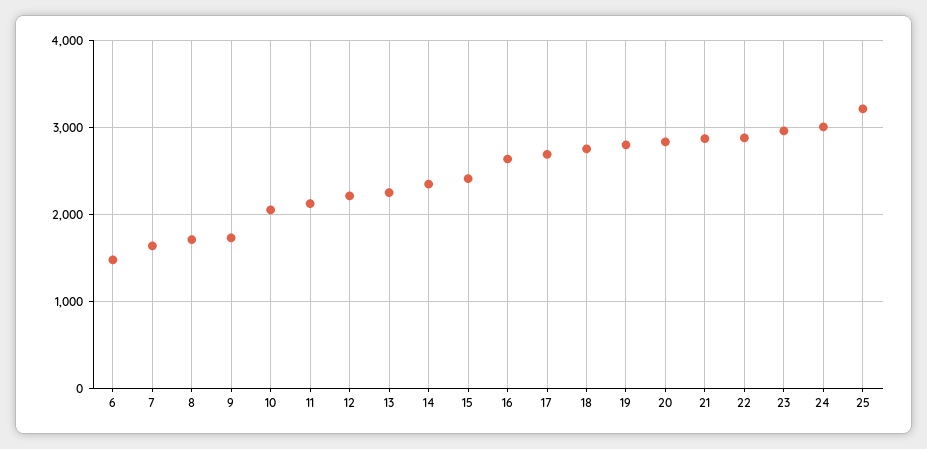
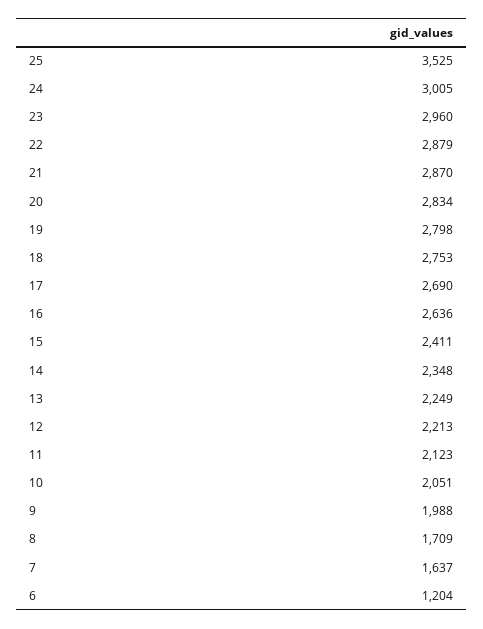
6: 1500 -> 1204
9: 1700 -> 1988
25: 3200 -> 3525

